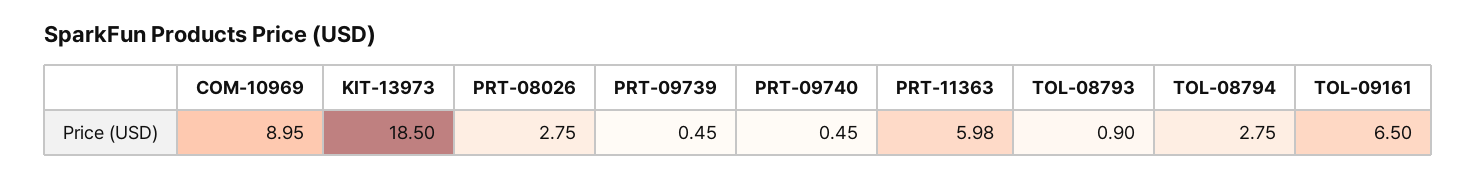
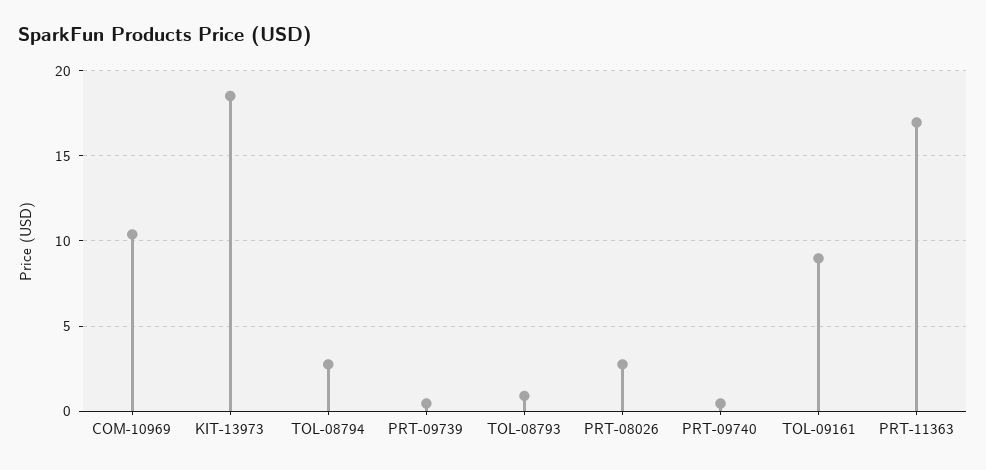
COM-10969: 8.95 -> 10.5
PRT-11363: 5.98 -> 17
TOL-09161: 6.5 -> 9

